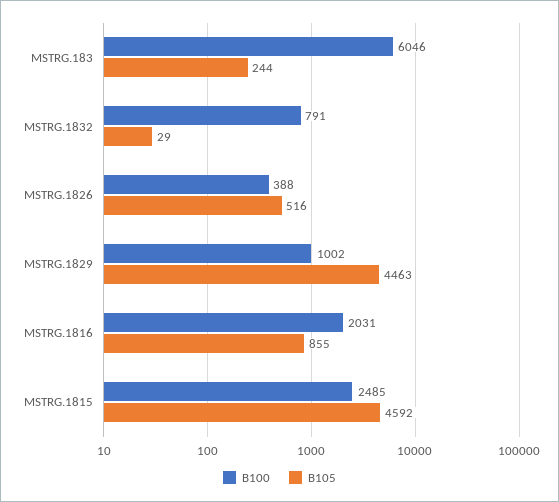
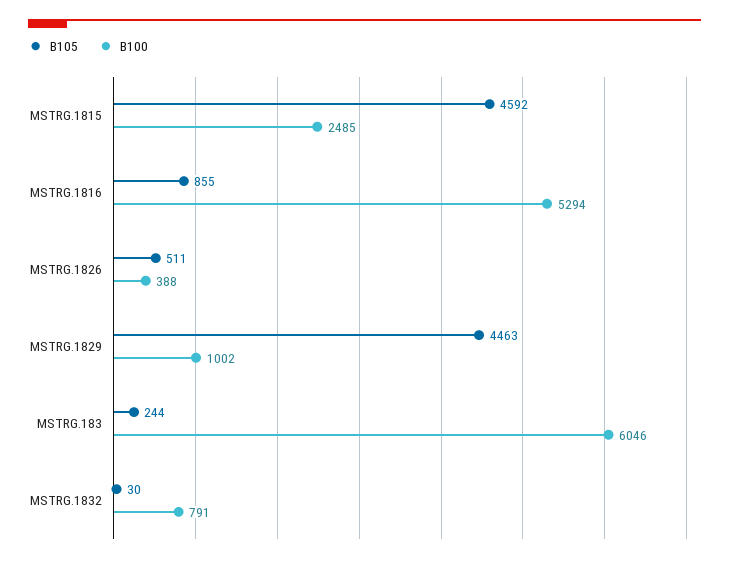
B105, MSTRG.1832: 29 -> 30
B105, MSTRG.1826: 516 -> 511
B100, MSTRG.1816: 2031 -> 5294

